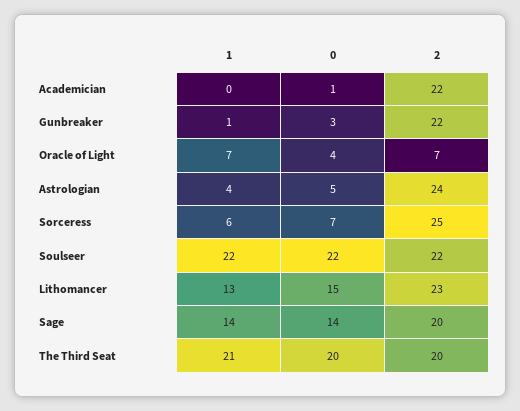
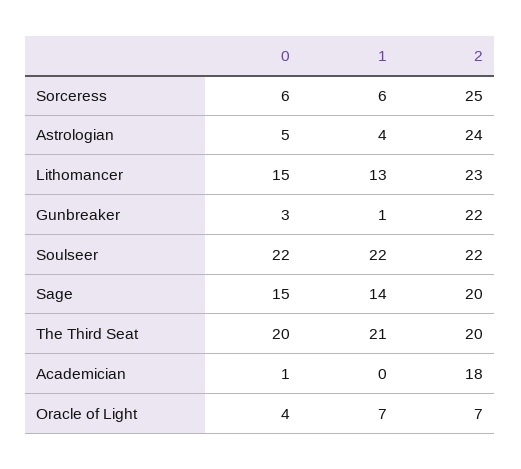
2, Academician: 22 -> 18
0, Sorceress: 7 -> 6
0, Sage: 14 -> 15

